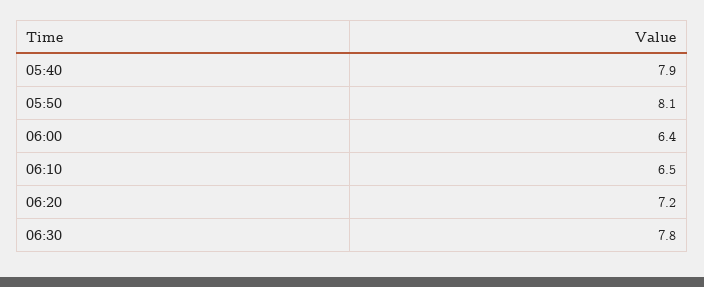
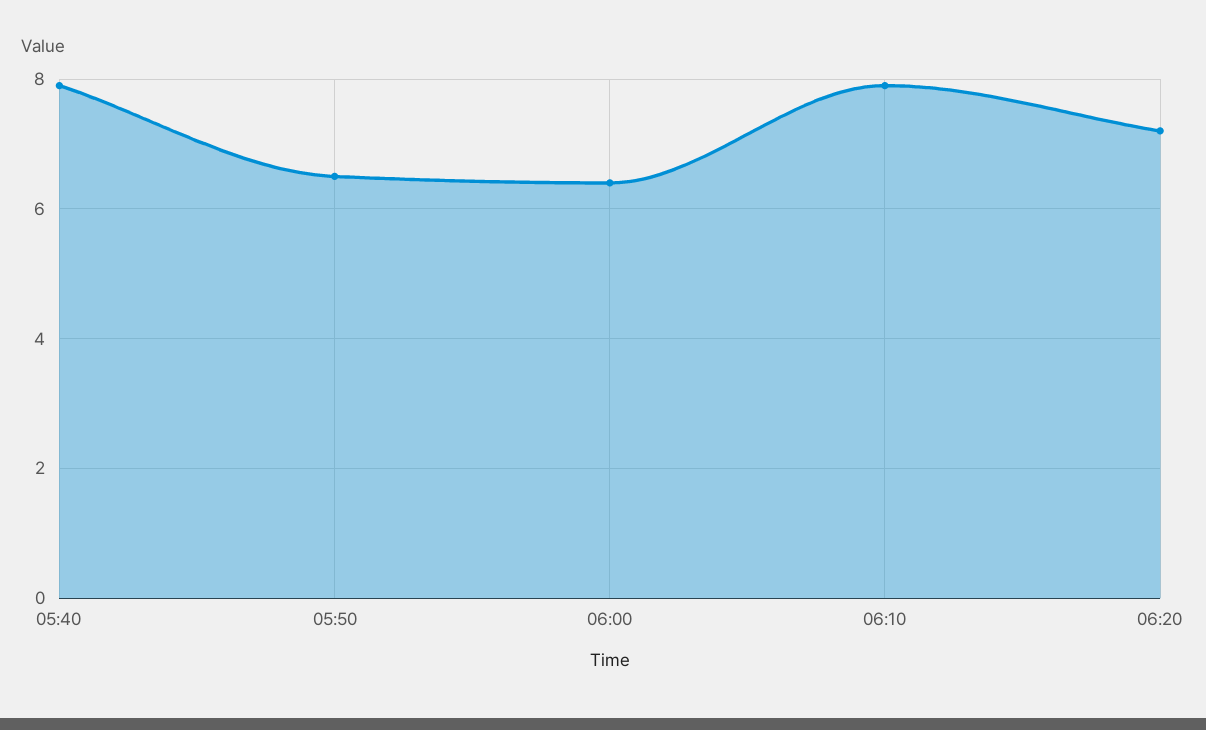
05:50: 8.1 -> 6.5
06:10: 6.5 -> 8
06:30: 7.8 -> none

